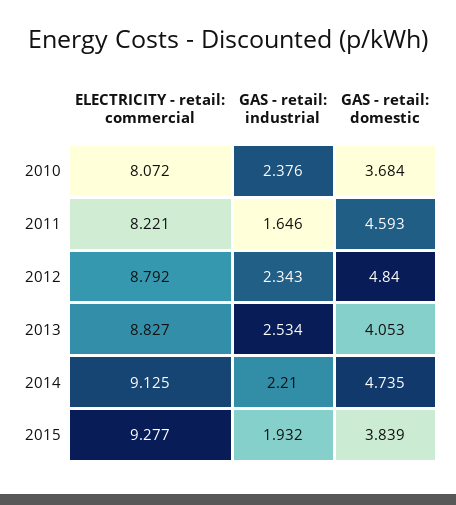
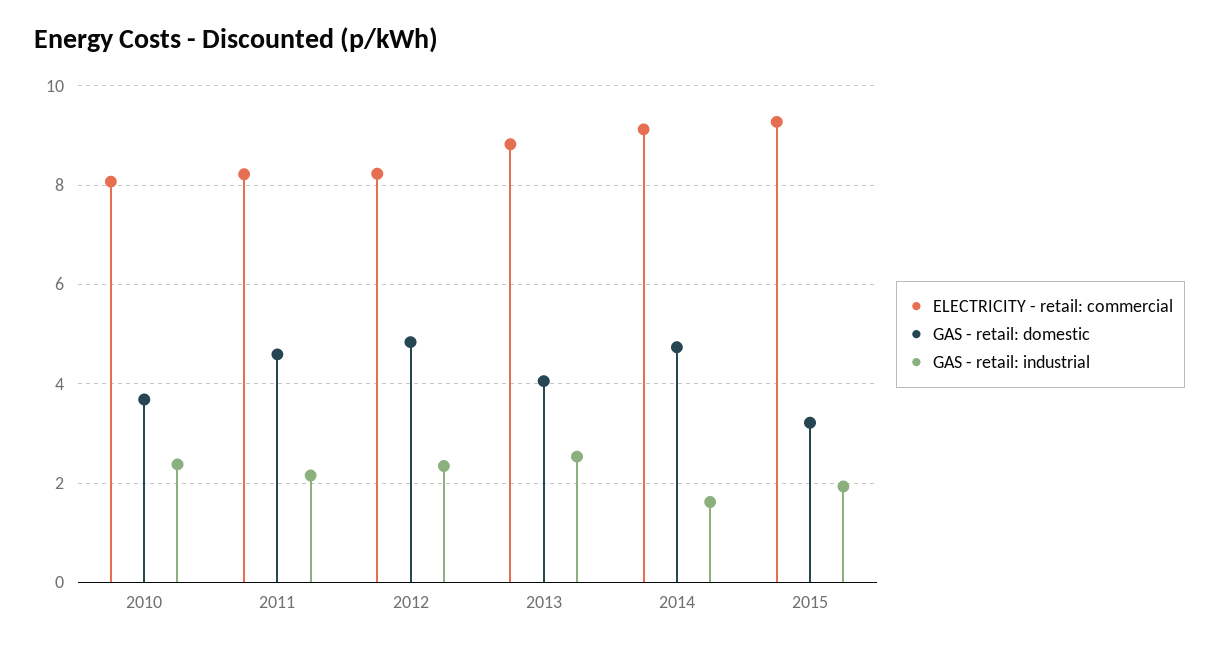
GAS - retail: industrial, 2011: 1.646 -> 2.2
ELECTRICITY - retail: commercial, 2012: 8.792 -> 8.2
GAS - retail: industrial, 2014: 2.21 -> 1.6
GAS - retail: domestic, 2015: 3.839 -> 3.2

